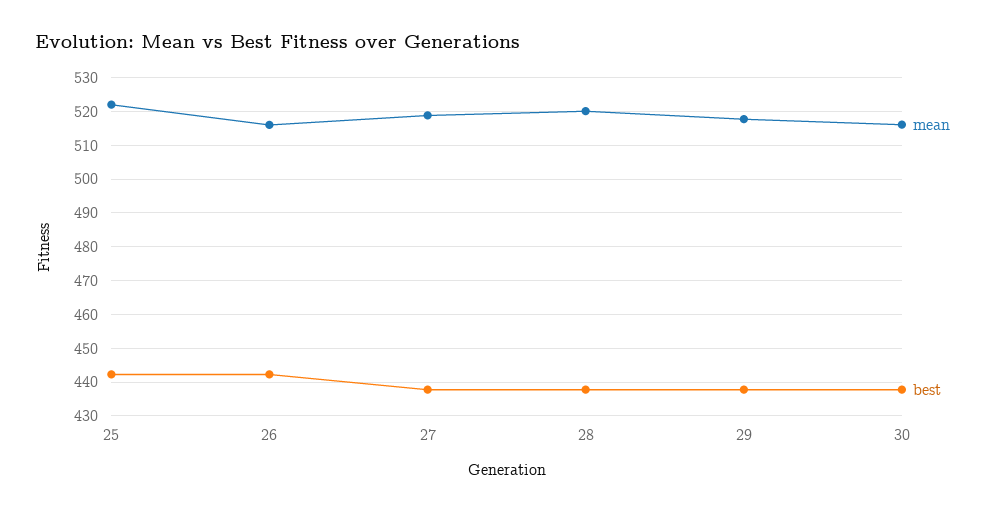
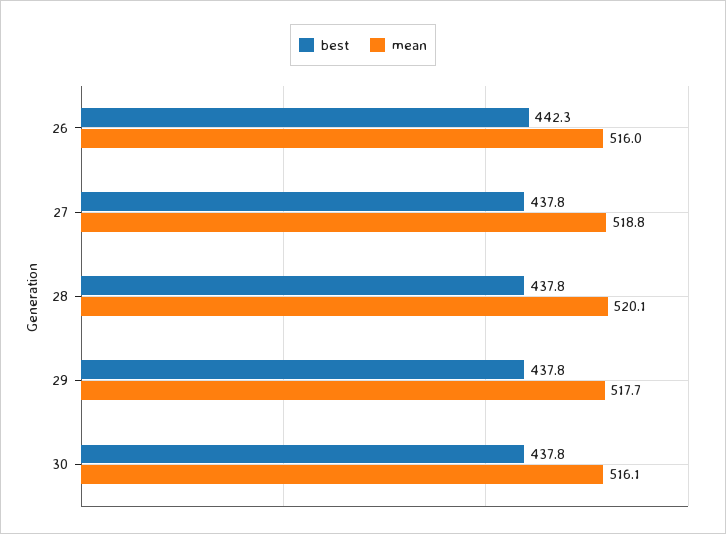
mean, 25: 522 -> none
best, 25: 442 -> none

